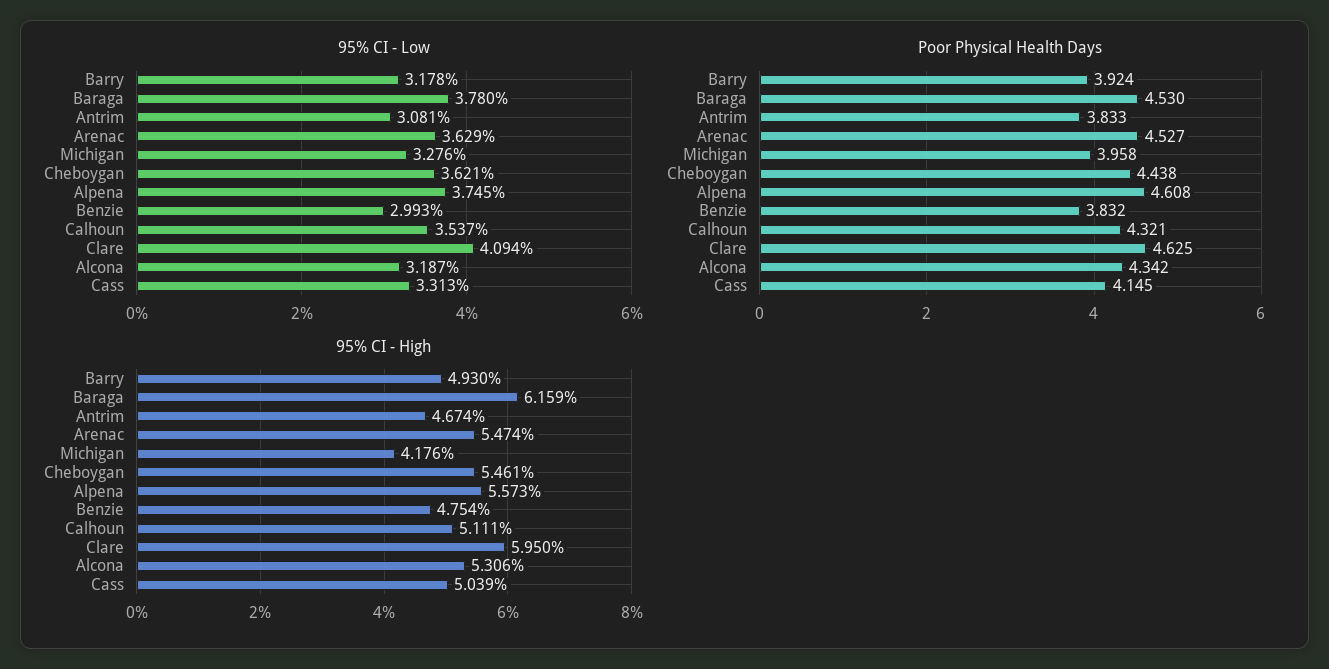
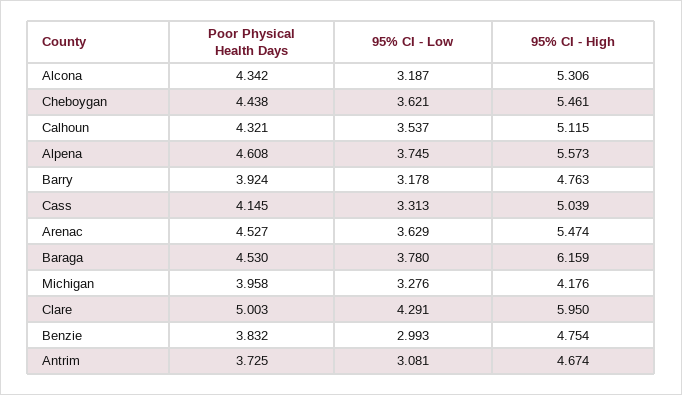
95% CI - Low, Clare: 4.094 -> 4.291
Poor Physical Health Days, Antrim: 3.833 -> 3.725
Poor Physical Health Days, Clare: 4.625 -> 5.003
95% CI - High, Barry: 4.93 -> 4.763
95% CI - High, Calhoun: 5.111 -> 5.115

